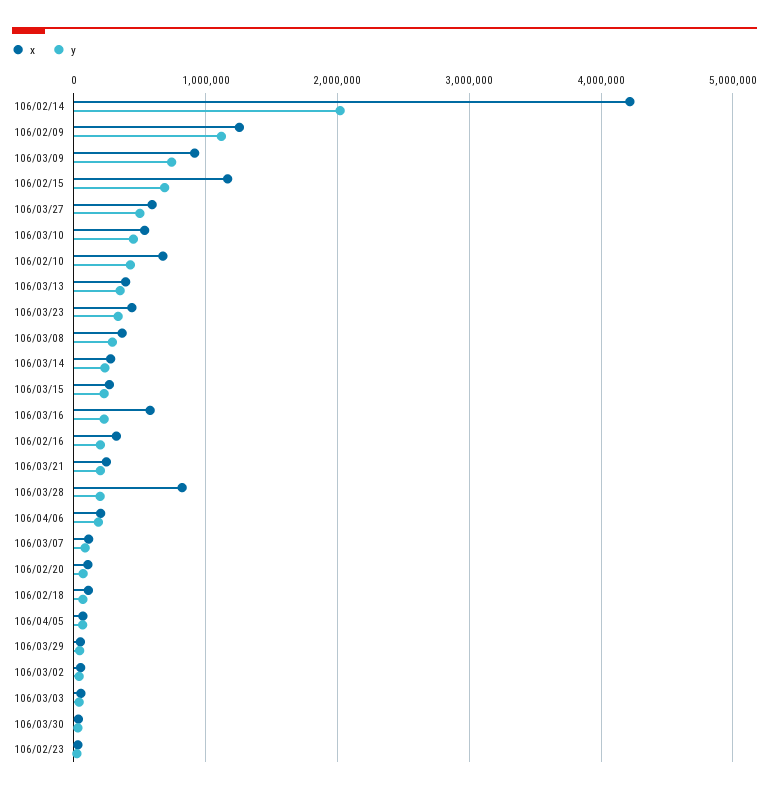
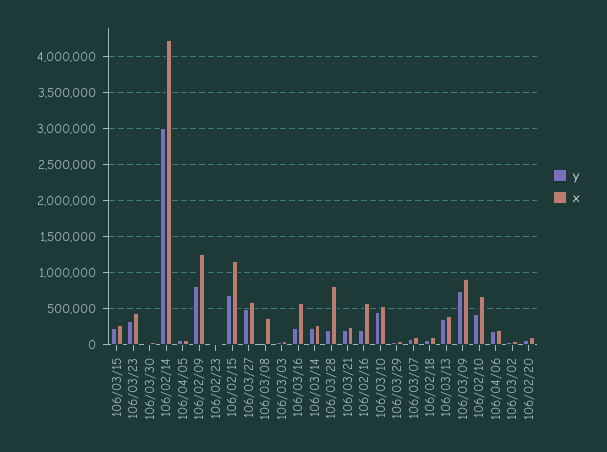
y, 106/02/14: 2000000 -> 3000000
y, 106/02/09: 1100000 -> 800000
y, 106/03/08: 300000 -> 0
x, 106/02/16: 300000 -> 600000

